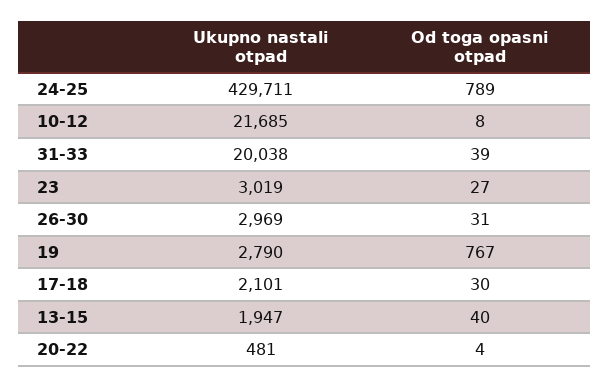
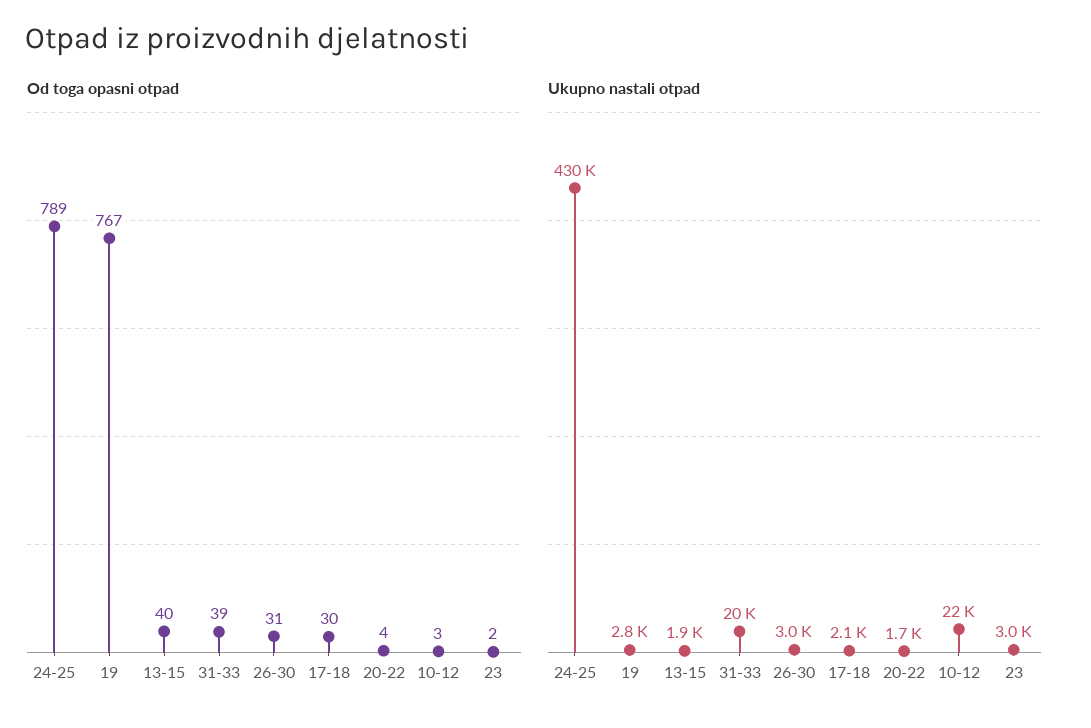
Od toga opasni otpad, 10-12: 8 -> 3
Od toga opasni otpad, 23: 27 -> 2
Ukupno nastali otpad, 20-22: 481 -> 1700

